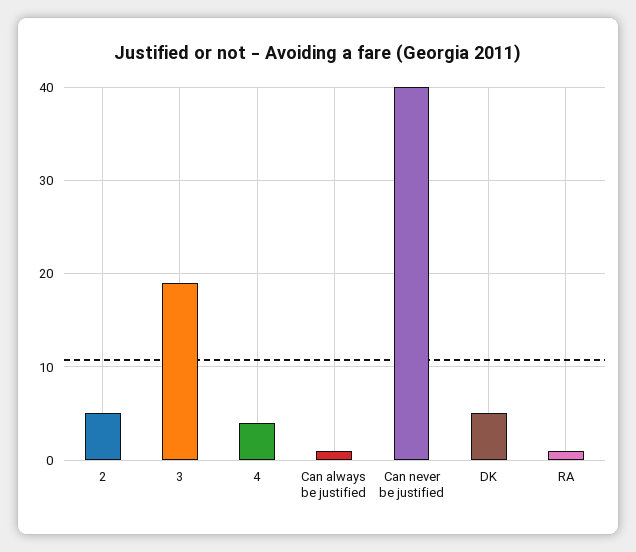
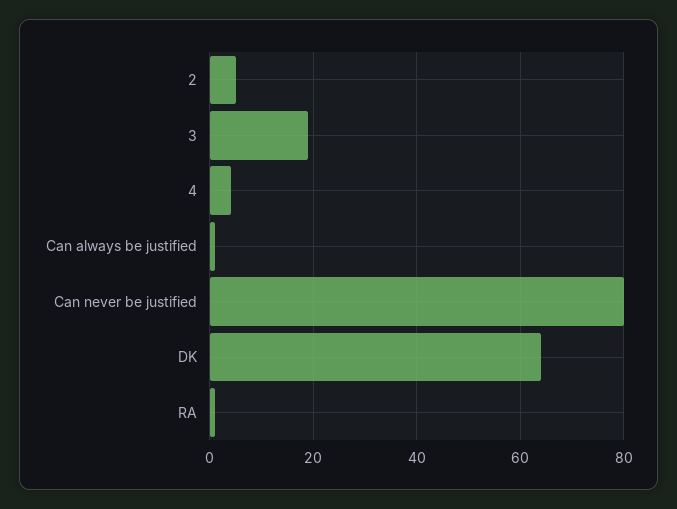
Can never be justified: 40 -> 80
DK: 5 -> 65

